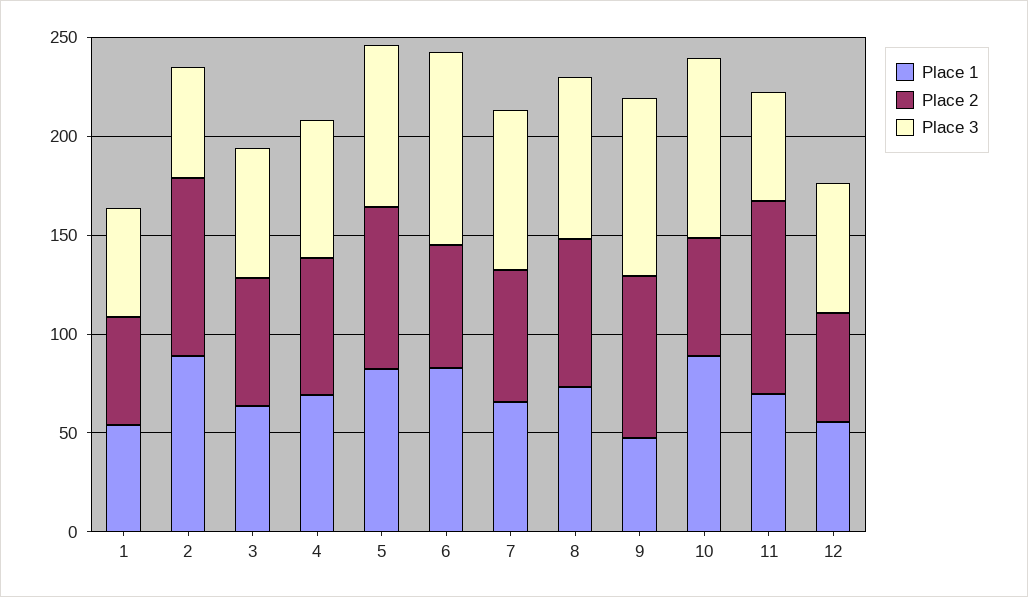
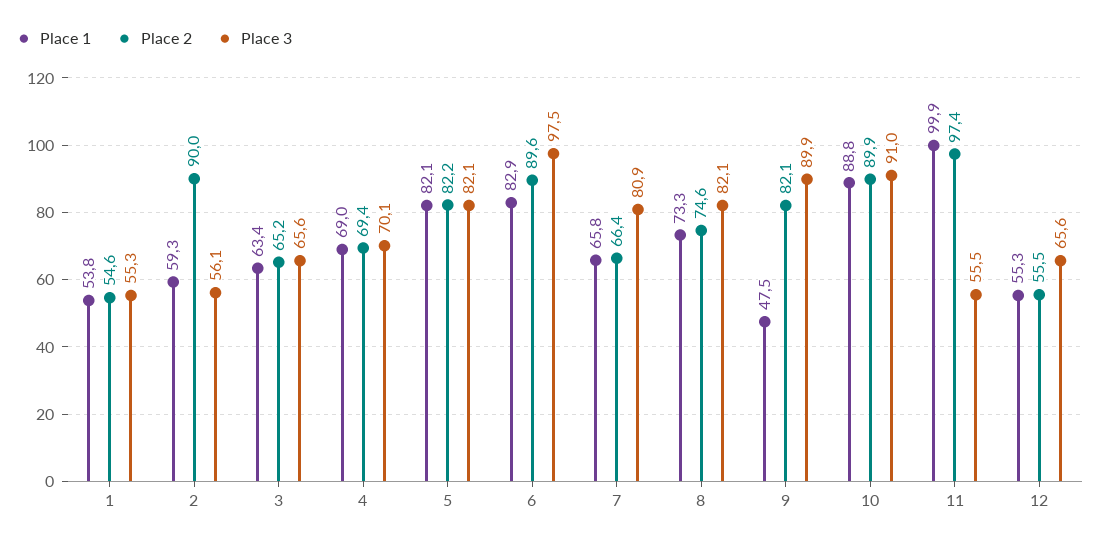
Place 1, 2: 90 -> 59.3
Place 2, 6: 60 -> 89.6
Place 2, 10: 60 -> 89.9
Place 1, 11: 70 -> 99.9

